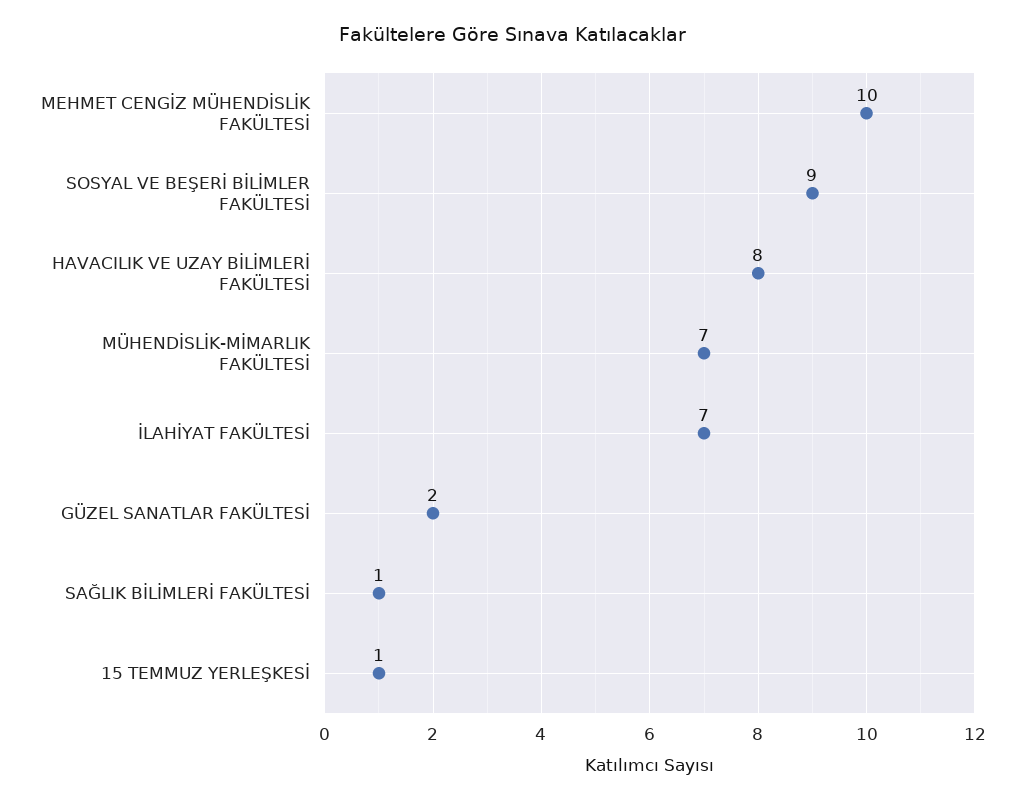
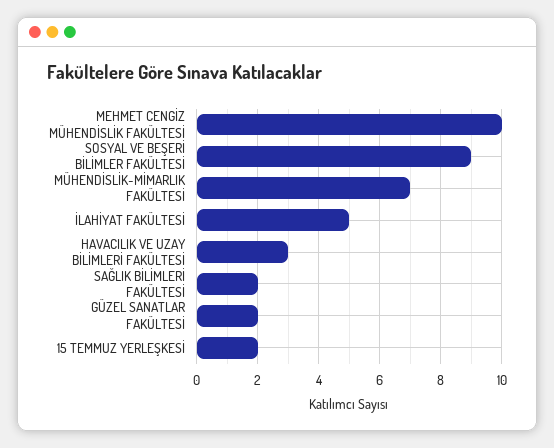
HAVACILIK VE UZAY BİLİMLERİ FAKÜLTESİ: 8 -> 3
İLAHİYAT FAKÜLTESİ: 7 -> 5
SAĞLIK BİLİMLERİ FAKÜLTESİ: 1 -> 2
15 TEMMUZ YERLEŞKESİ: 1 -> 2

